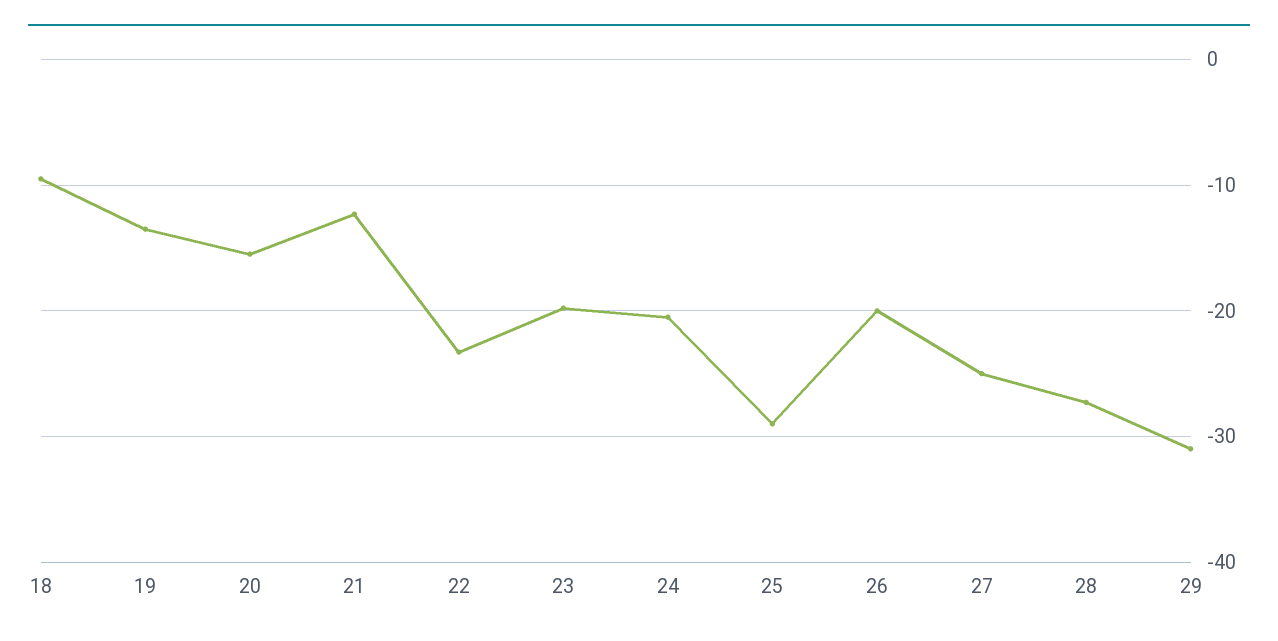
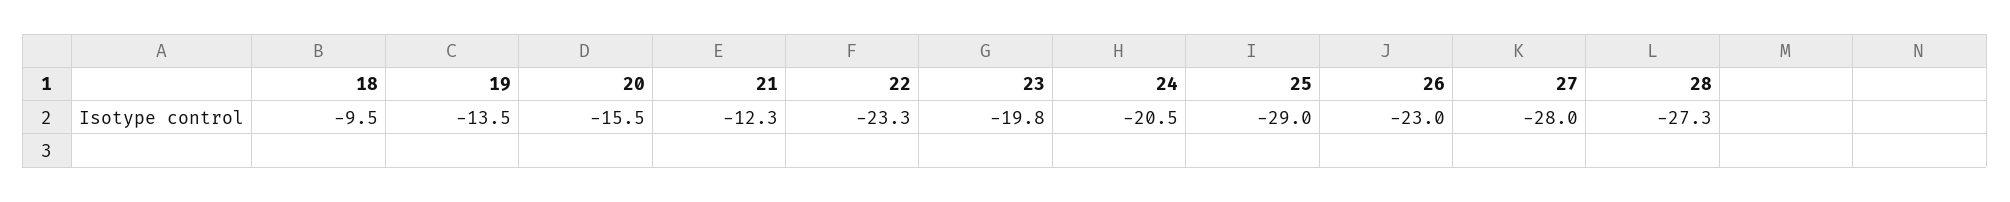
26: -20 -> -23
27: -25 -> -28
29: -31 -> none

